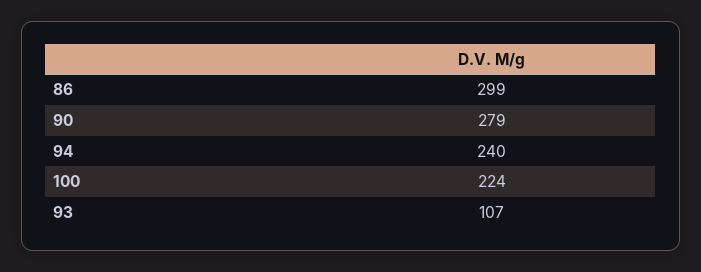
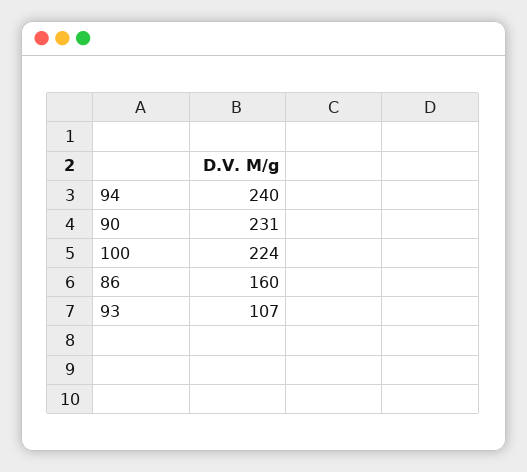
86: 299 -> 160
90: 279 -> 231

